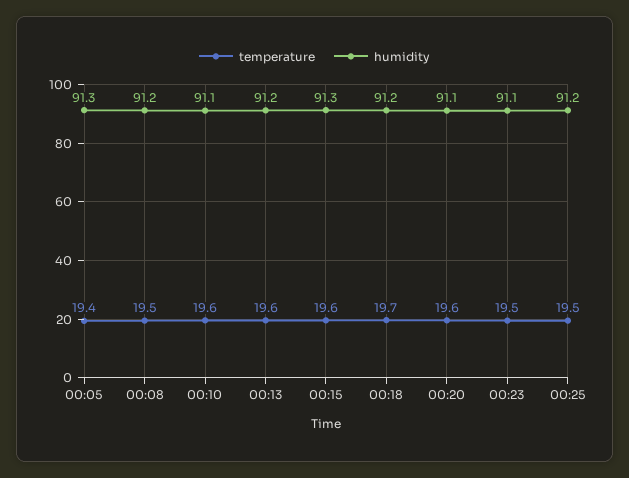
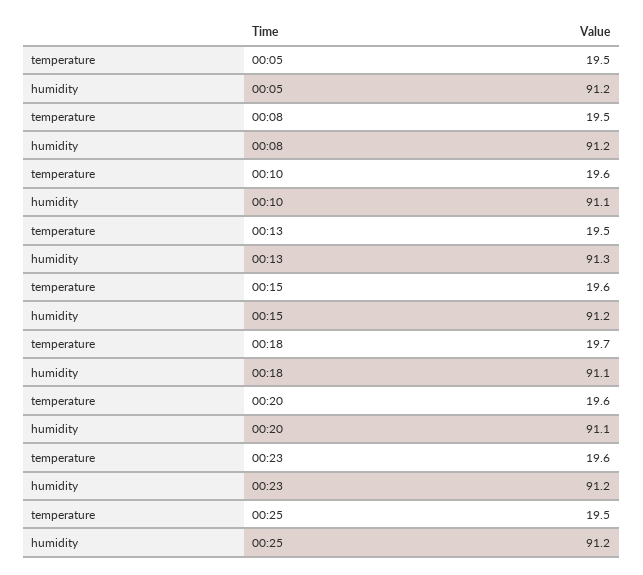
temperature, 00:05: 19.4 -> 19.5
humidity, 00:05: 91.3 -> 91.2
temperature, 00:13: 19.6 -> 19.5
humidity, 00:13: 91.2 -> 91.3
humidity, 00:15: 91.3 -> 91.2
humidity, 00:18: 91.2 -> 91.1
temperature, 00:23: 19.5 -> 19.6
humidity, 00:23: 91.1 -> 91.2

